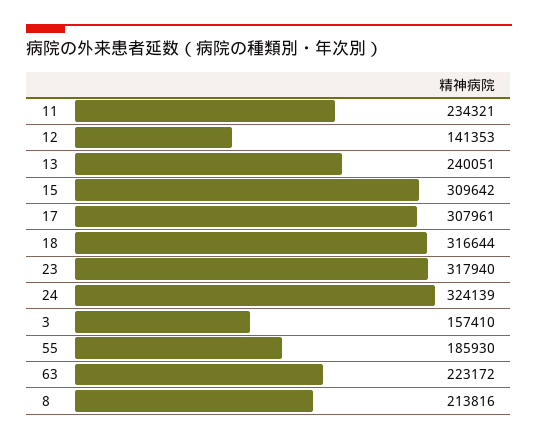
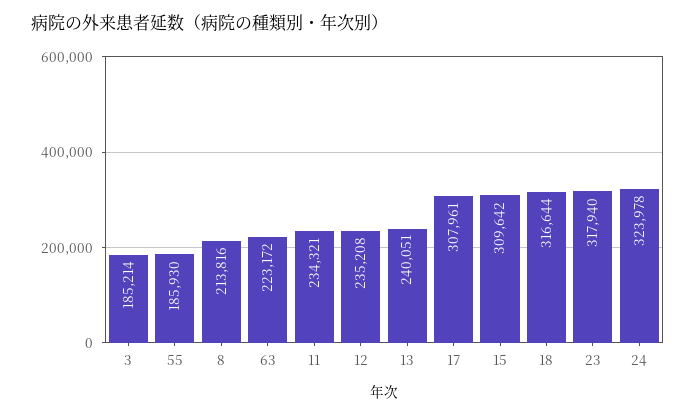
12: 141353 -> 235208
24: 324139 -> 323978
3: 157410 -> 185214

